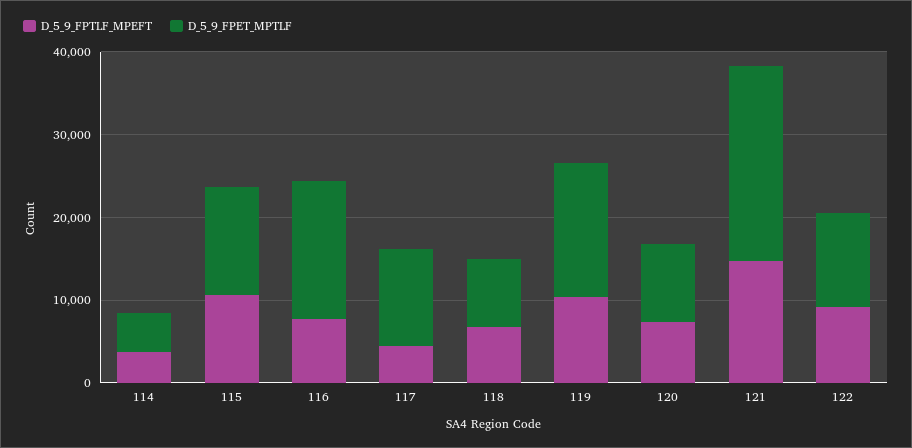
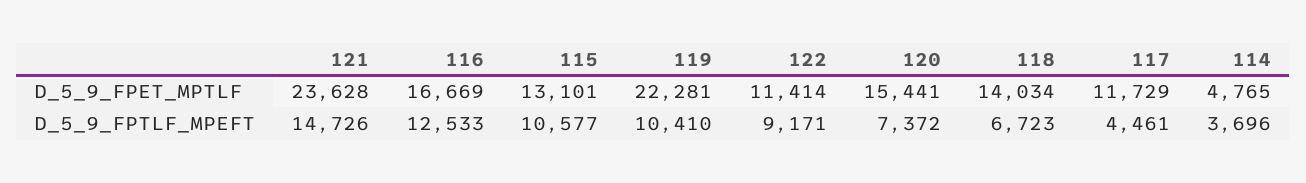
D_5_9_FPTLF_MPEFT, 116: 8000 -> 12533
D_5_9_FPET_MPTLF, 118: 8000 -> 14034
D_5_9_FPET_MPTLF, 119: 16000 -> 22281
D_5_9_FPET_MPTLF, 120: 10000 -> 15441

